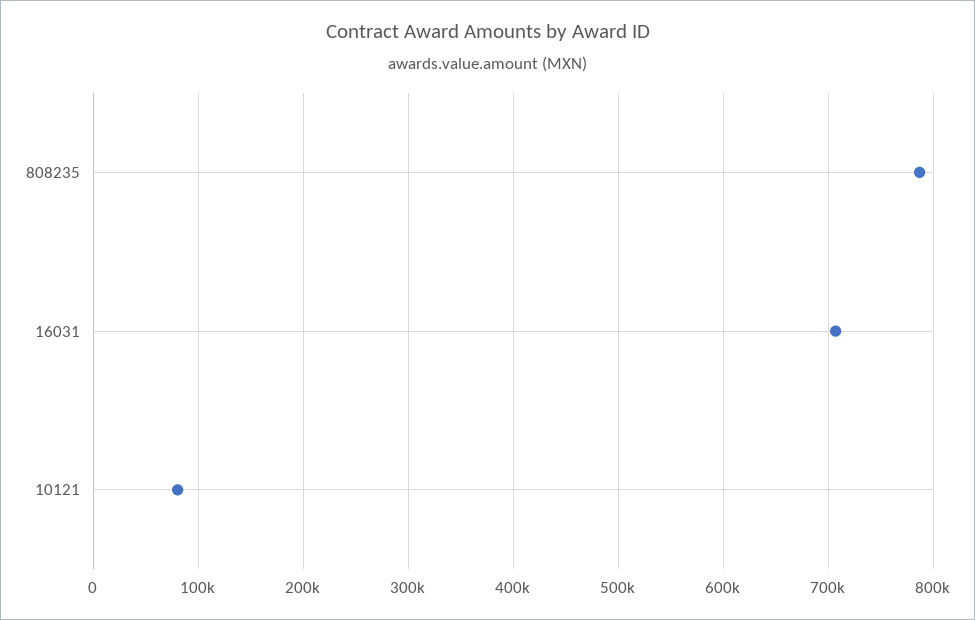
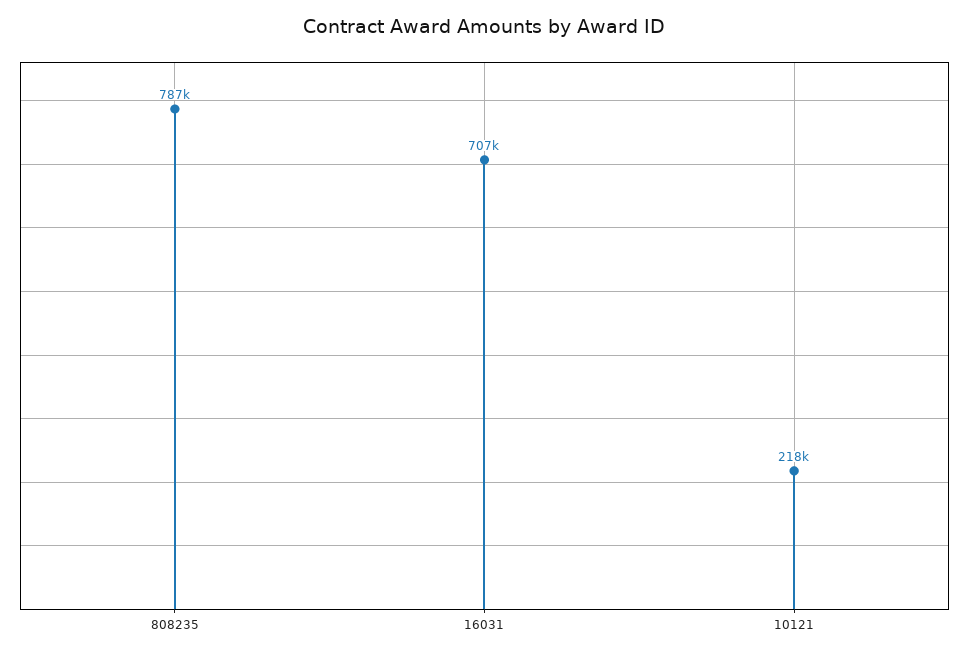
10121: 80000 -> 218000

